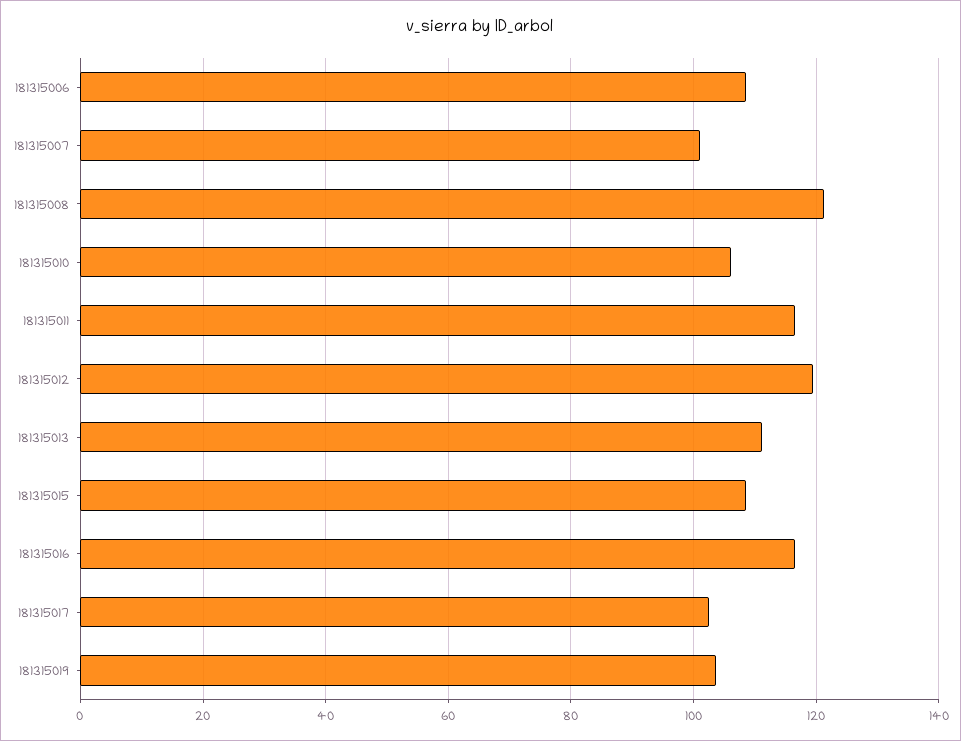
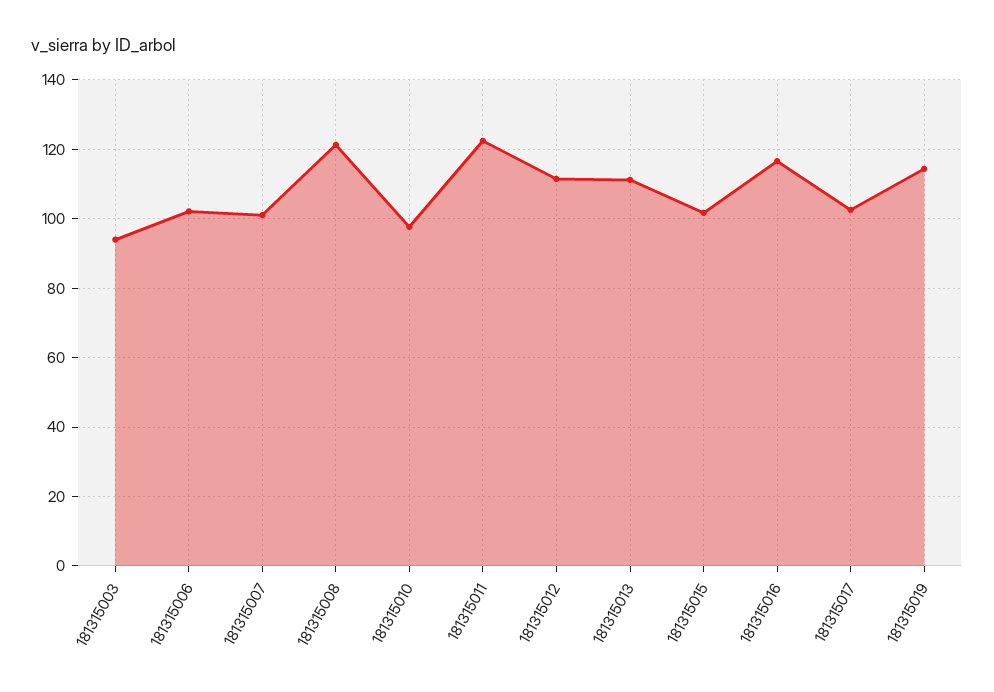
181315006: 108 -> 102
181315010: 106 -> 98
181315011: 116 -> 122
181315012: 120 -> 112
181315015: 108 -> 102
181315019: 104 -> 114
181315003: none -> 94

